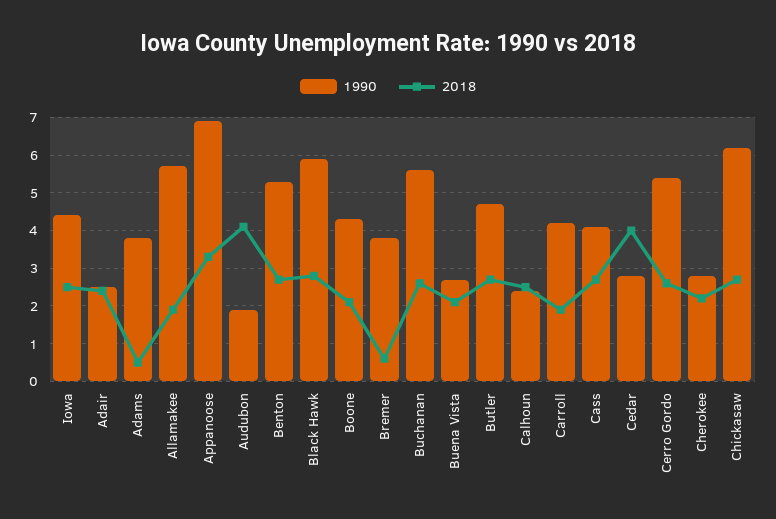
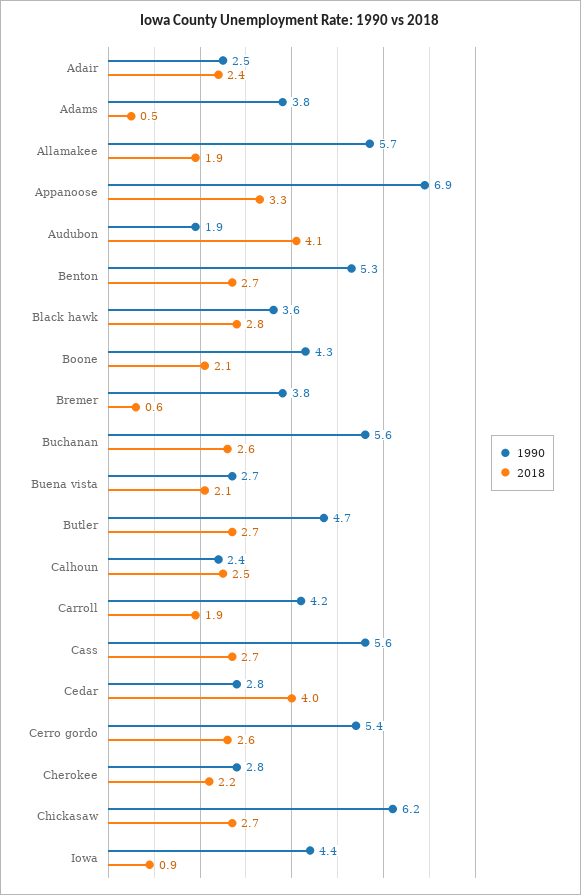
2018, Iowa: 2.5 -> 0.9
1990, Black Hawk: 6 -> 3.6
1990, Cass: 4 -> 5.6

